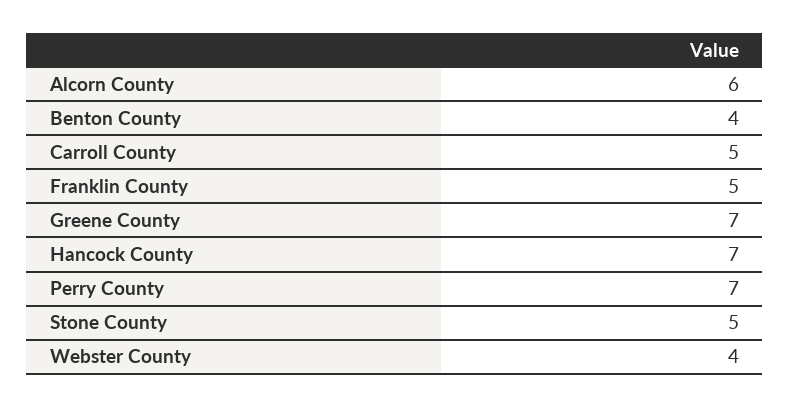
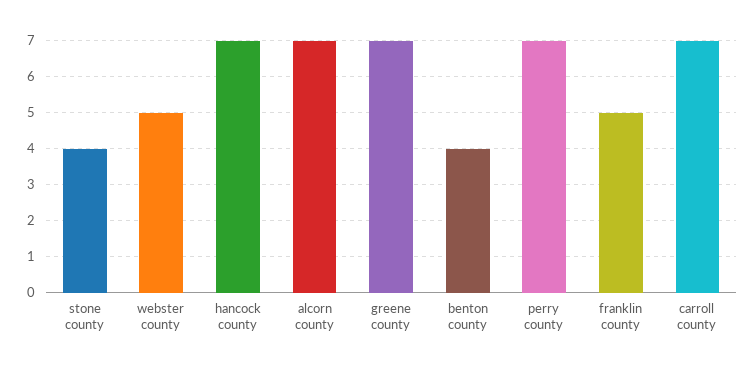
Alcorn County: 6 -> 7
Carroll County: 5 -> 7
Stone County: 5 -> 4
Webster County: 4 -> 5

